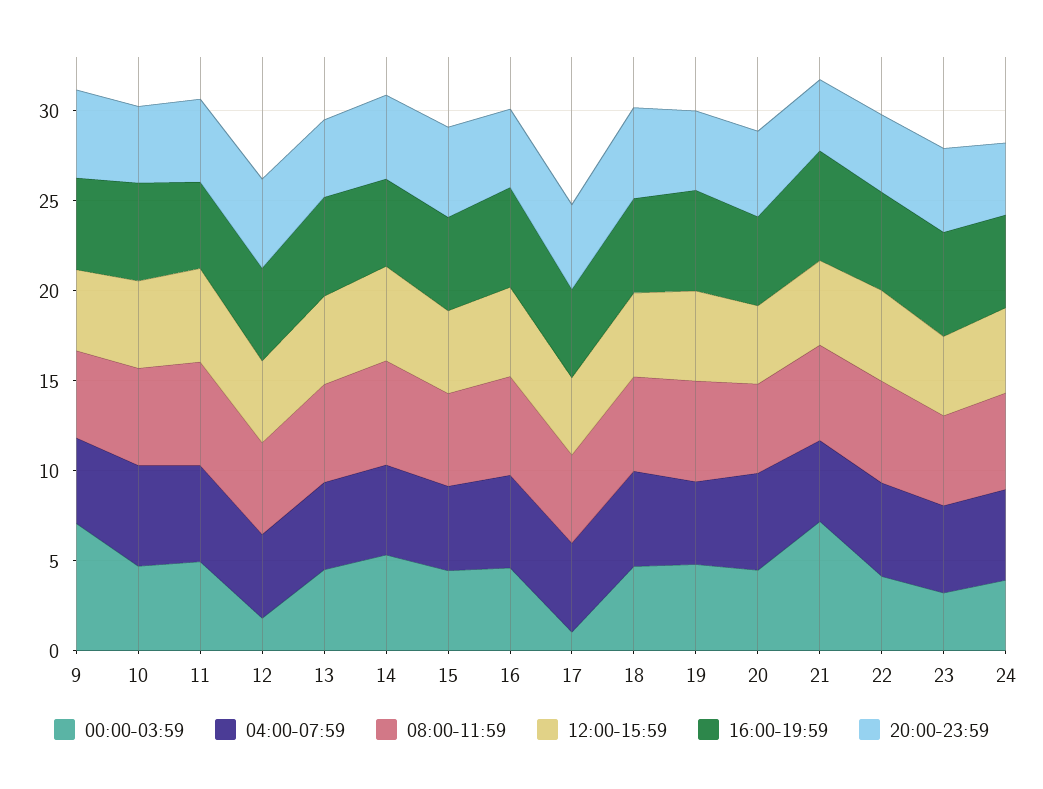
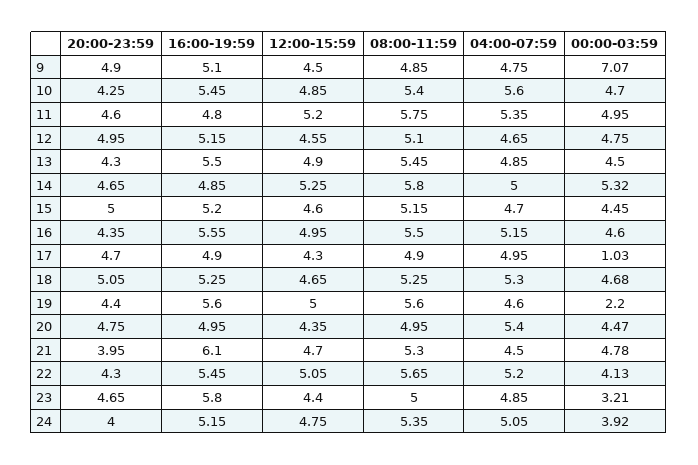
00:00-03:59, 12: 2 -> 4.75
00:00-03:59, 19: 5 -> 2.2
00:00-03:59, 21: 7 -> 4.78

